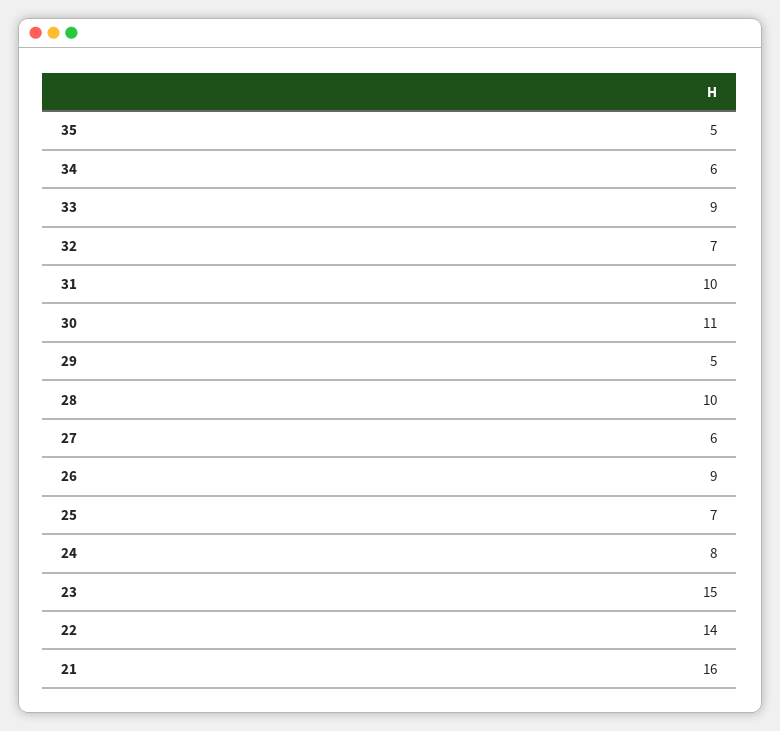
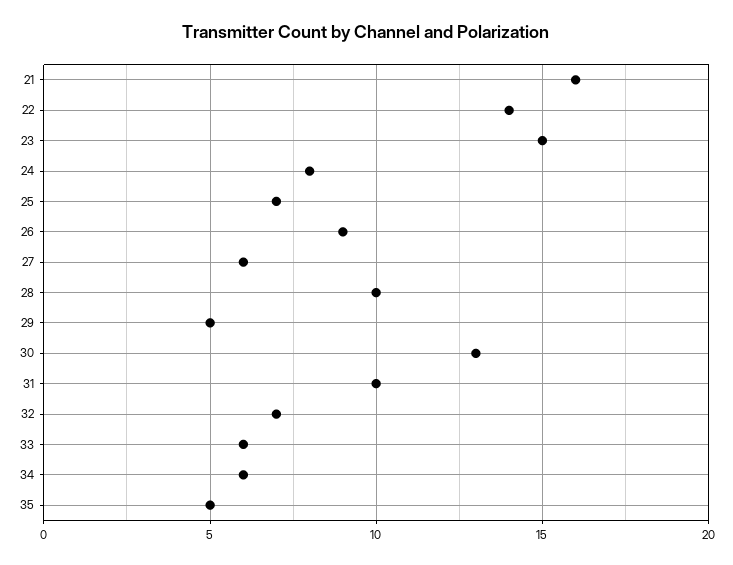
33: 9 -> 6
30: 11 -> 13

